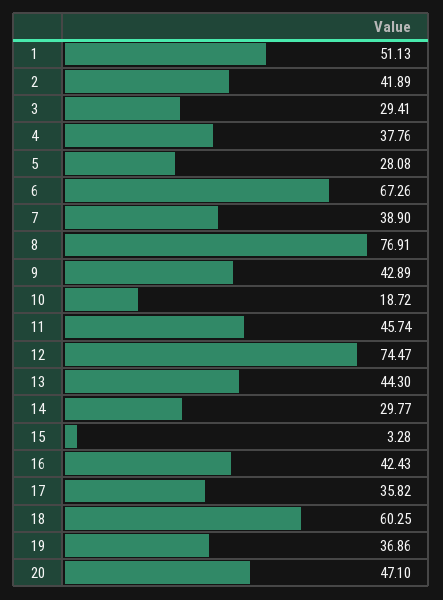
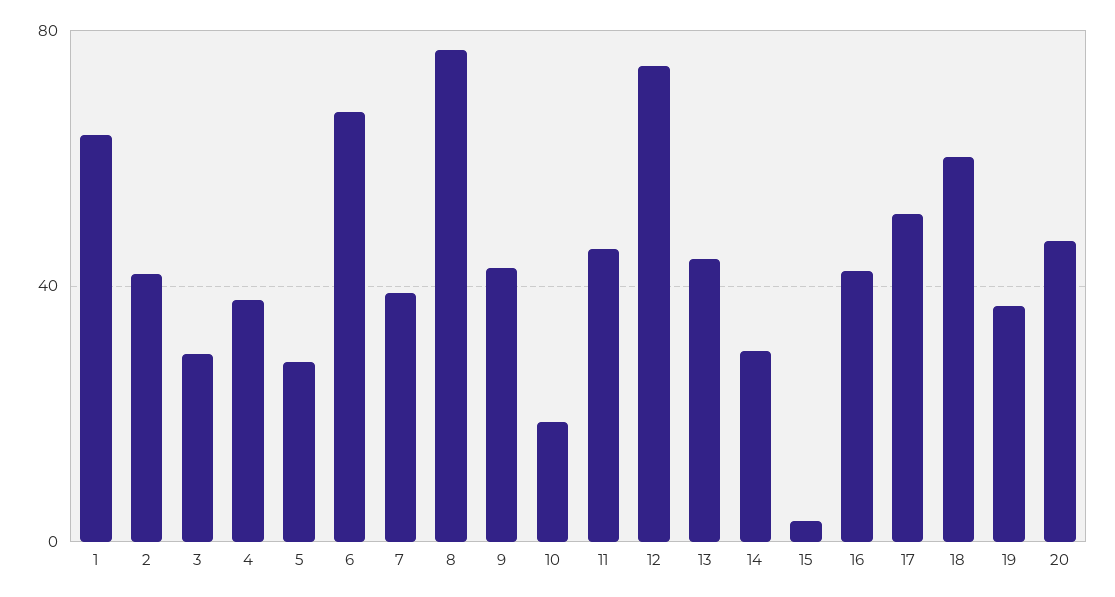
1: 51.13 -> 65
17: 35.82 -> 50

